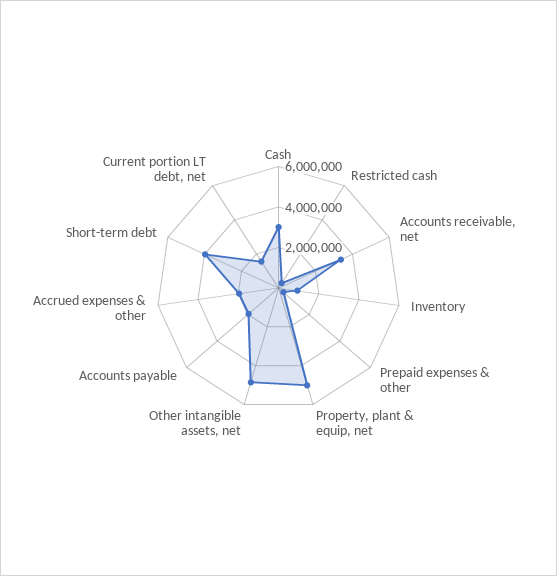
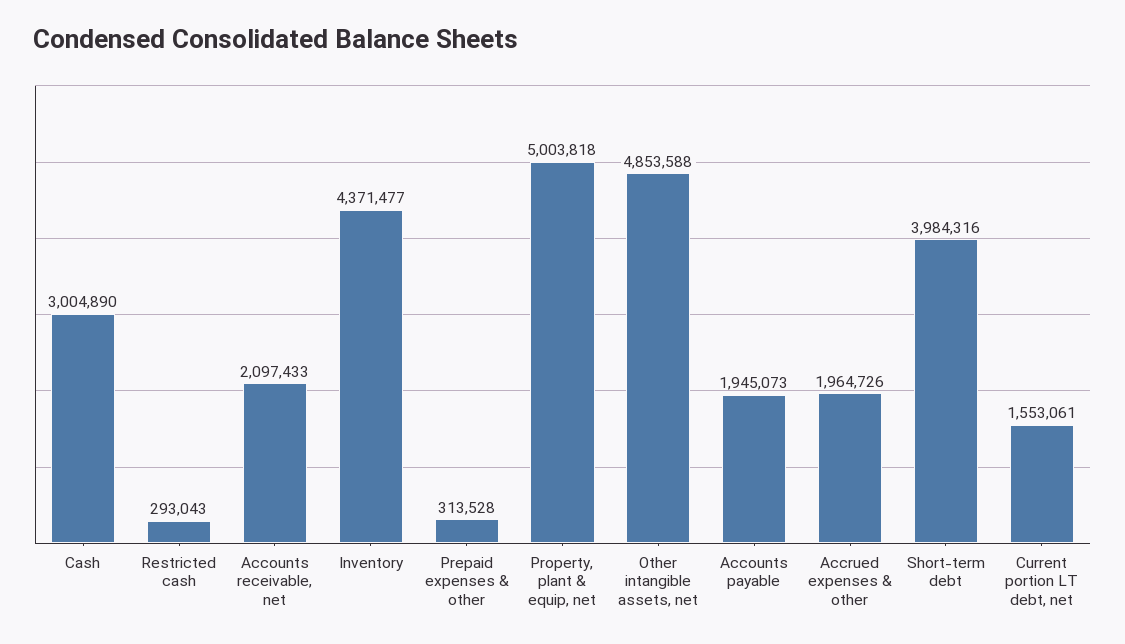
Accounts receivable, net: 3500000 -> 2097433
Inventory: 1000000 -> 4371477

